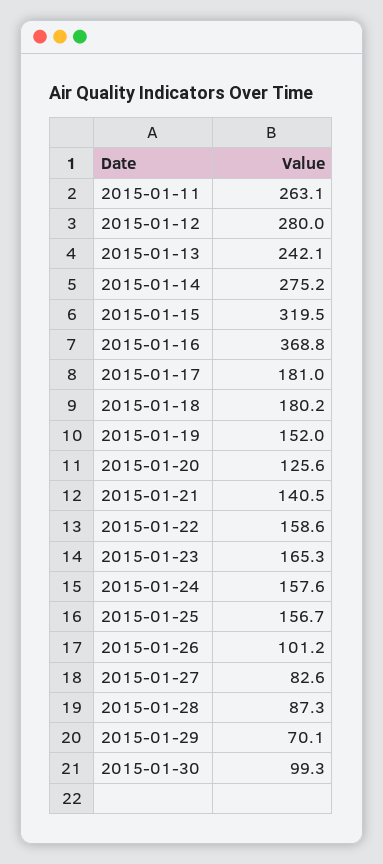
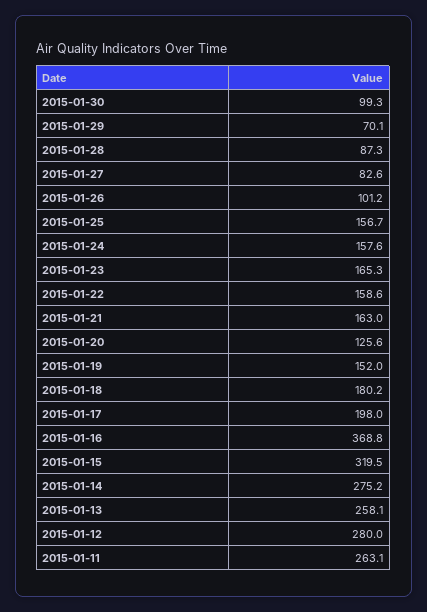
2015-01-13: 242.1 -> 258.1
2015-01-17: 181 -> 198
2015-01-21: 140.5 -> 163

